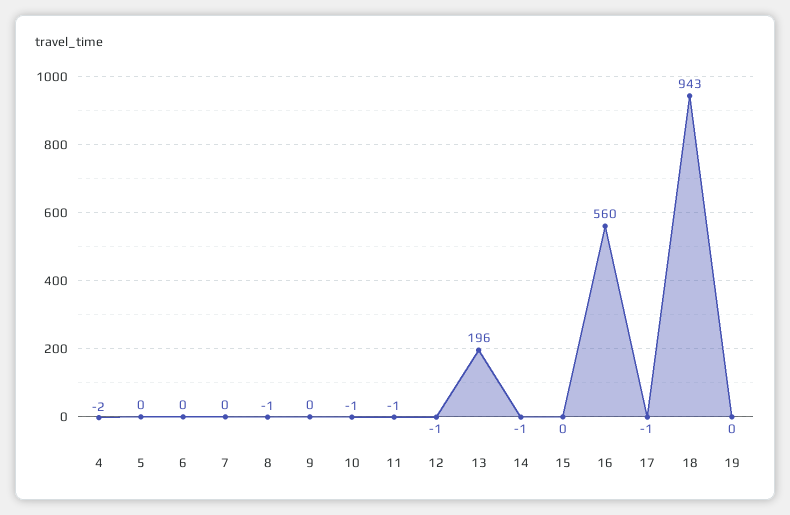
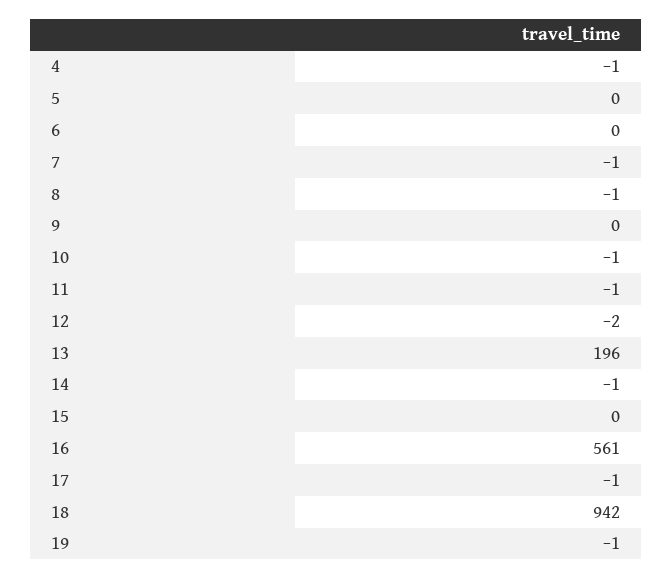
4: -2 -> -1
7: 0 -> -1
12: -1 -> -2
16: 560 -> 561
18: 943 -> 942
19: 0 -> -1

